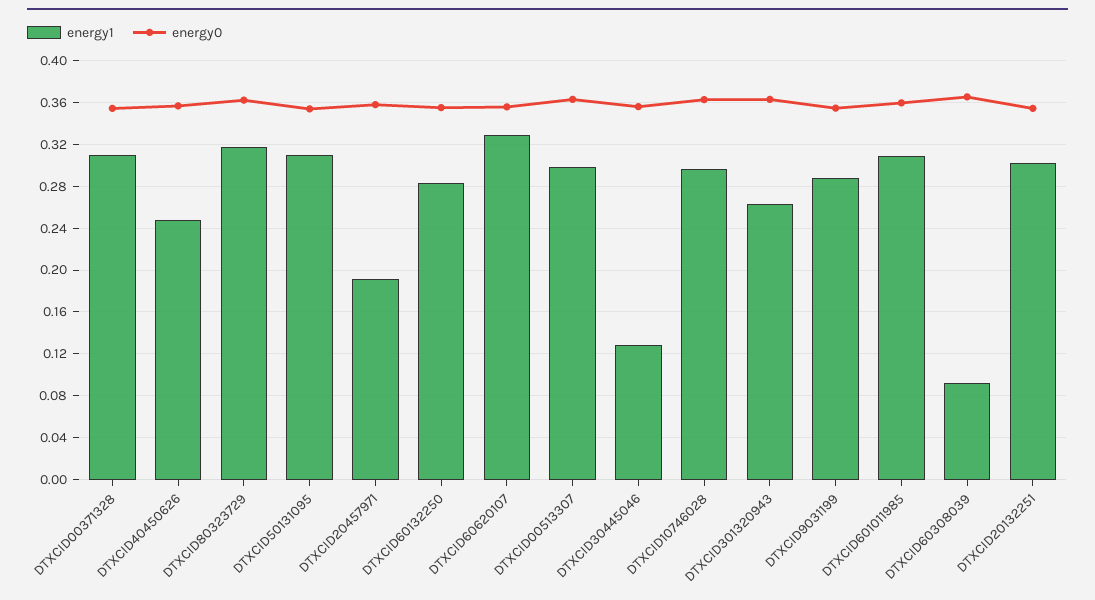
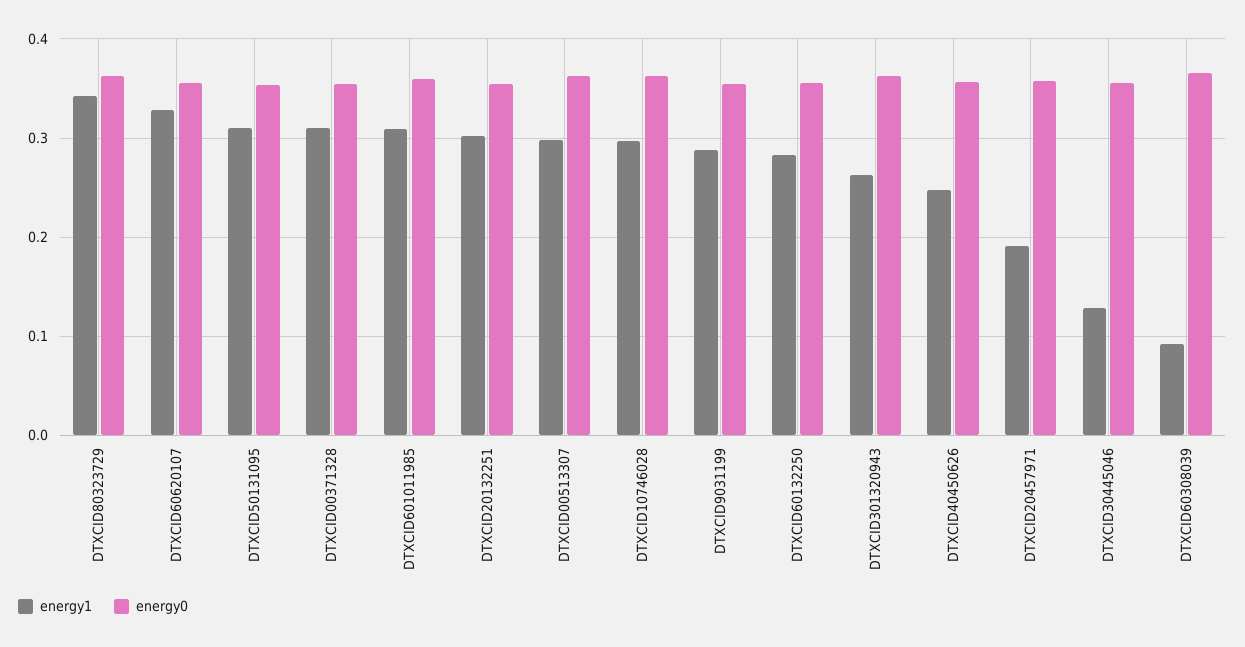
energy1, DTXCID80323729: 0.32 -> 0.34

